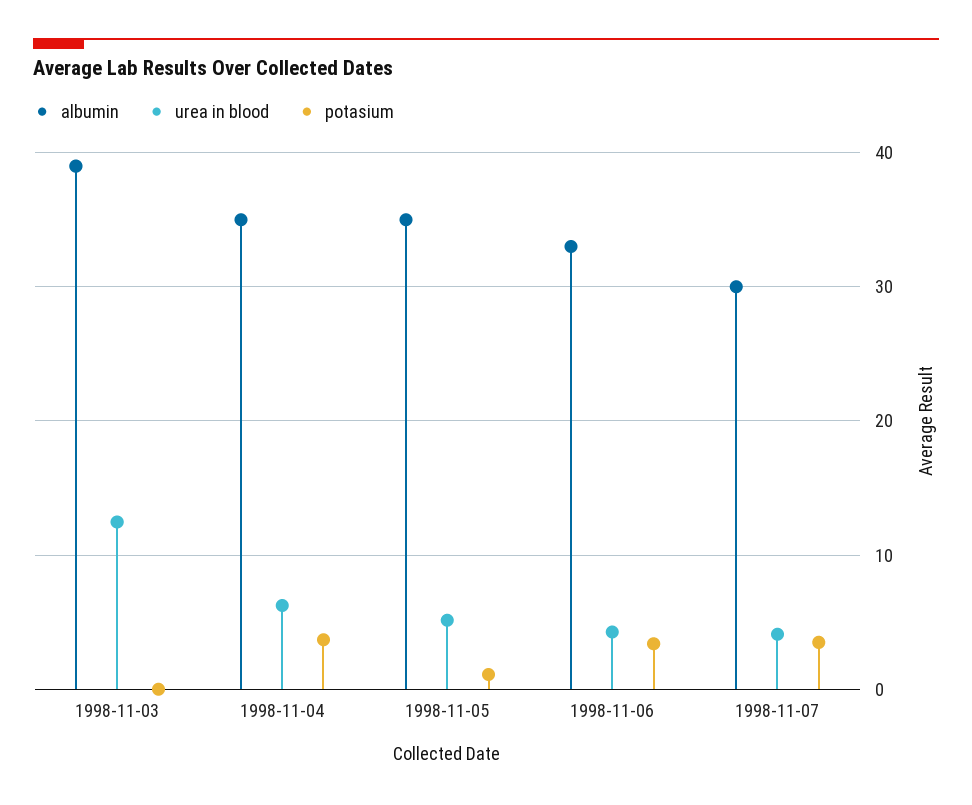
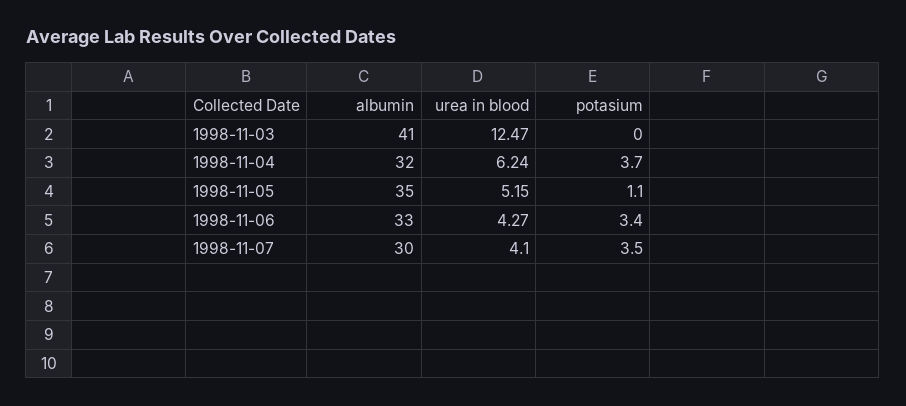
albumin, 1998-11-03: 39 -> 41
albumin, 1998-11-04: 35 -> 32

